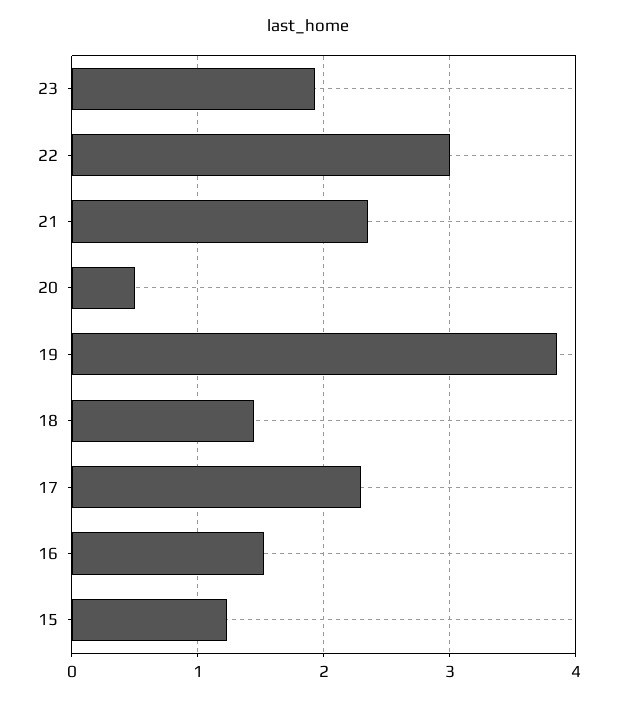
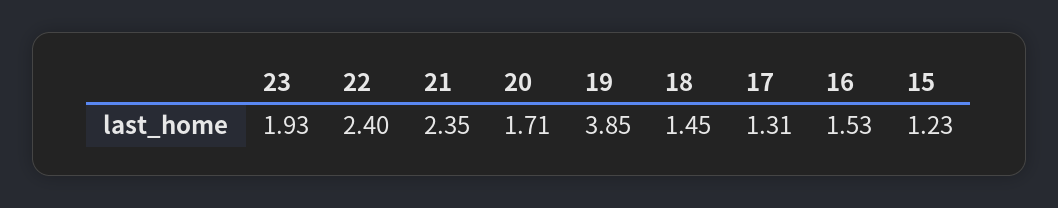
22: 3 -> 2.4
20: 0.5 -> 1.71
17: 2.3 -> 1.31

